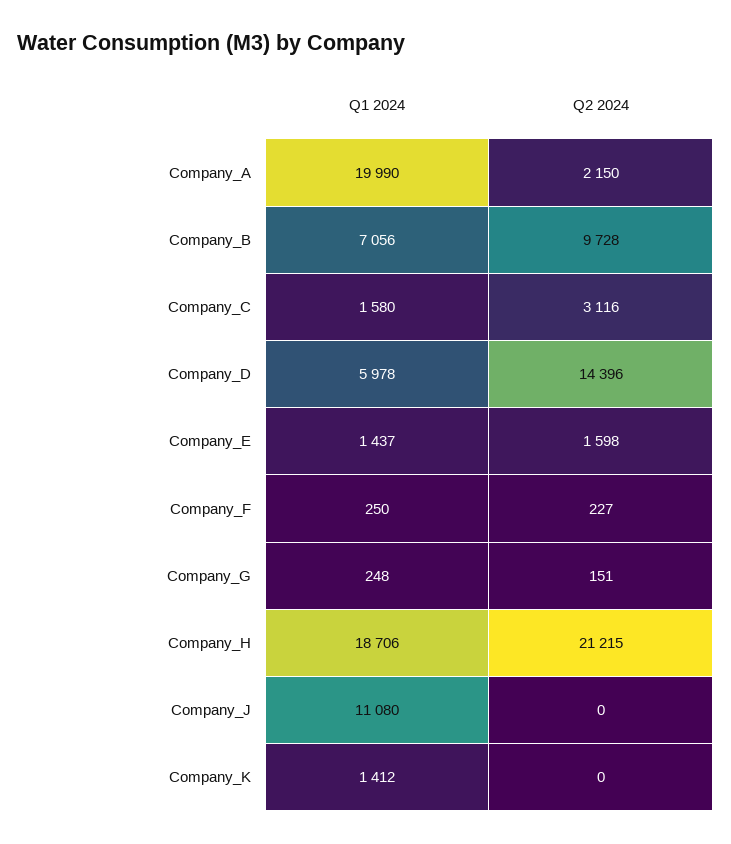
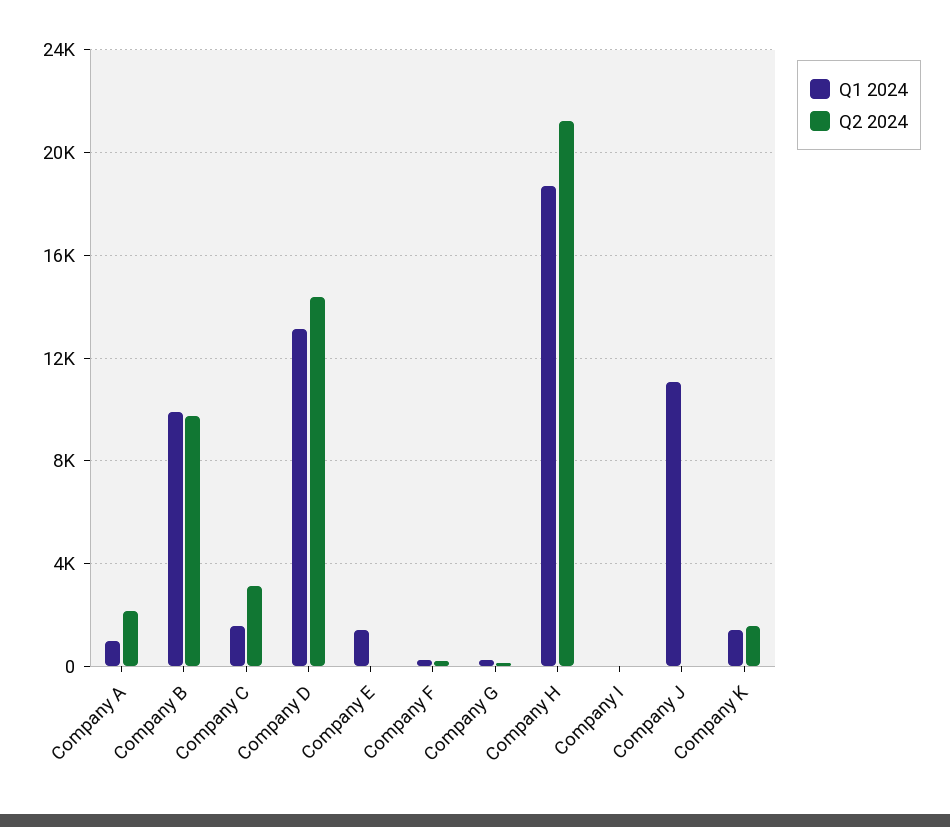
Q1 2024, Company_A: 19990 -> 1000
Q1 2024, Company_B: 7056 -> 10000
Q1 2024, Company_D: 5978 -> 13000
Q2 2024, Company_E: 1598 -> 0
Q2 2024, Company_K: 0 -> 1500
Q1 2024, Company I: none -> 0
Q2 2024, Company I: none -> 0

